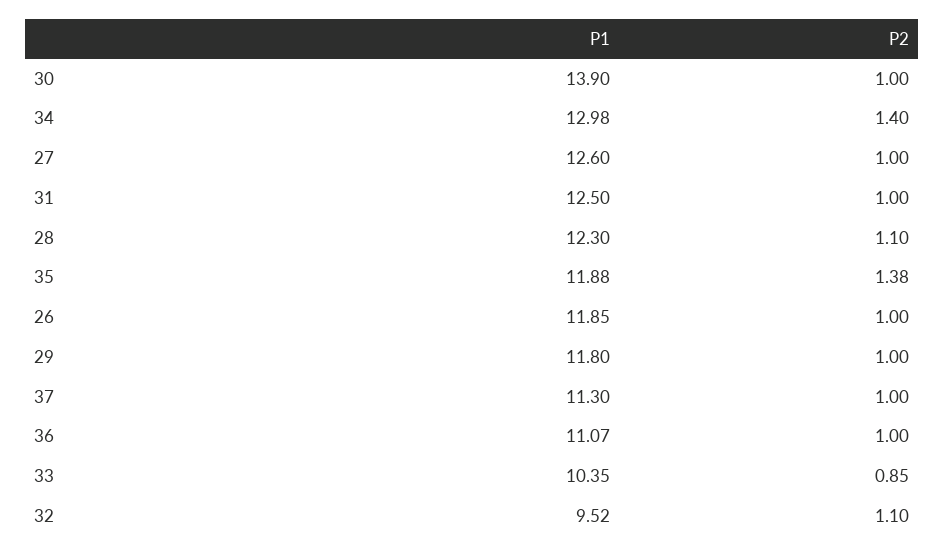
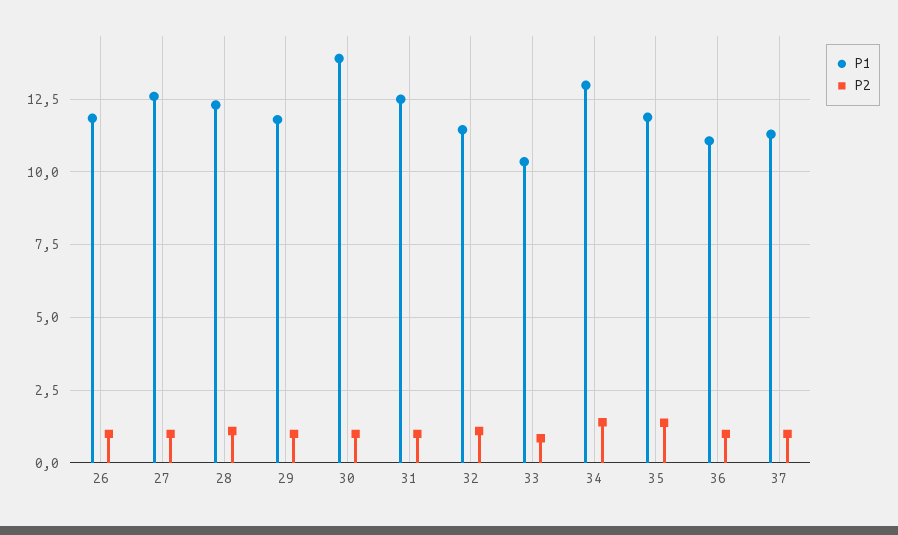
P1, 32: 9.52 -> 11.5

